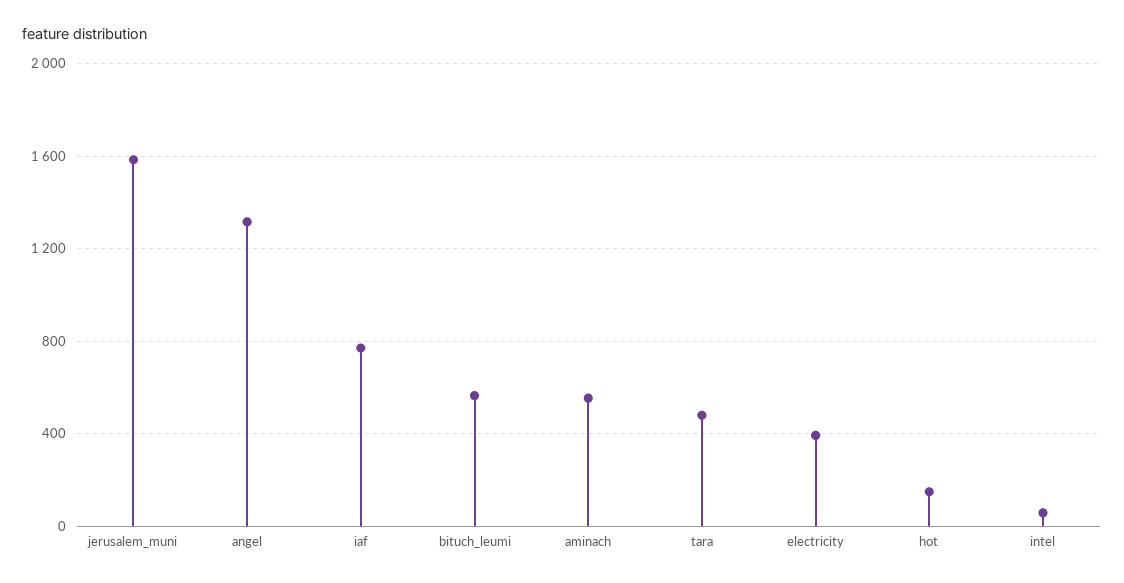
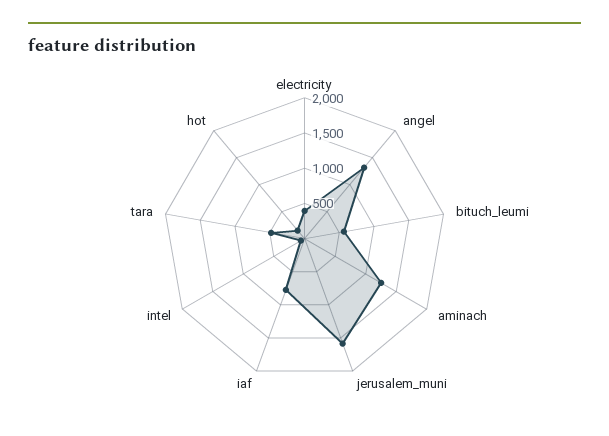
aminach: 550 -> 1250

